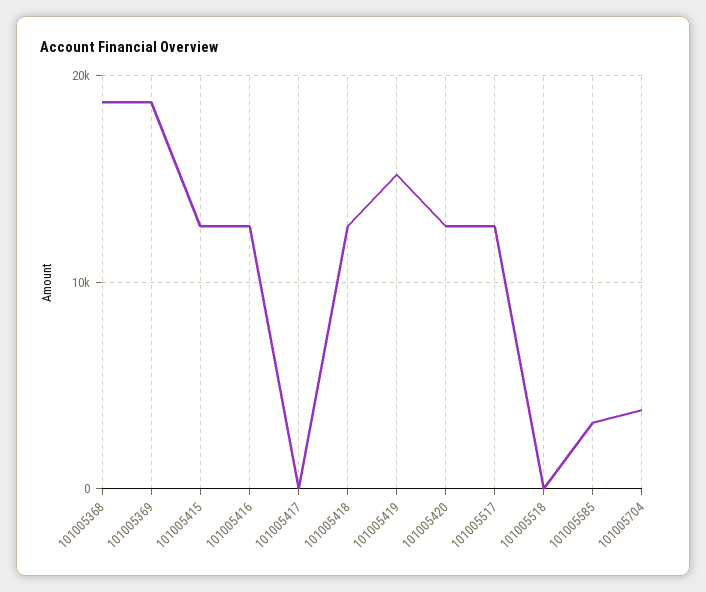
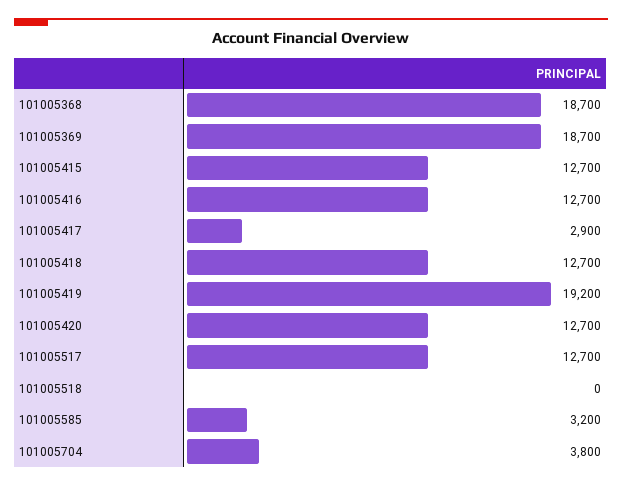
101005417: 0 -> 2900
101005419: 15000 -> 19200

